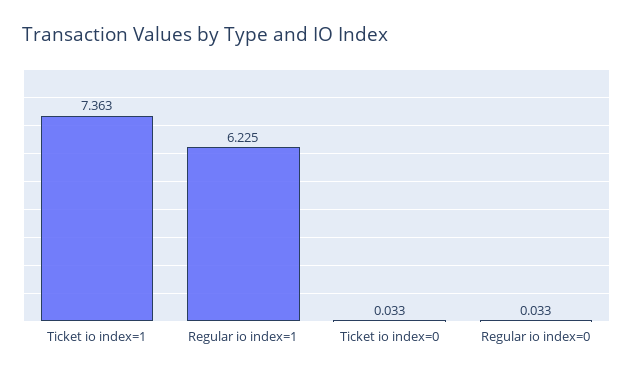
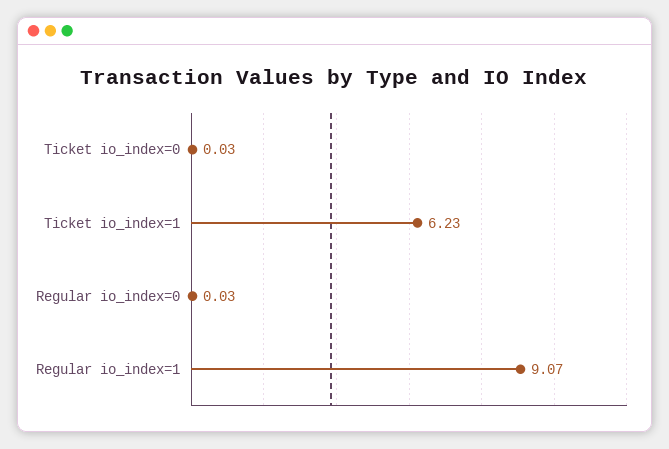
Ticket io index=1: 7.363 -> 6.23
Regular io index=1: 6.225 -> 9.07

